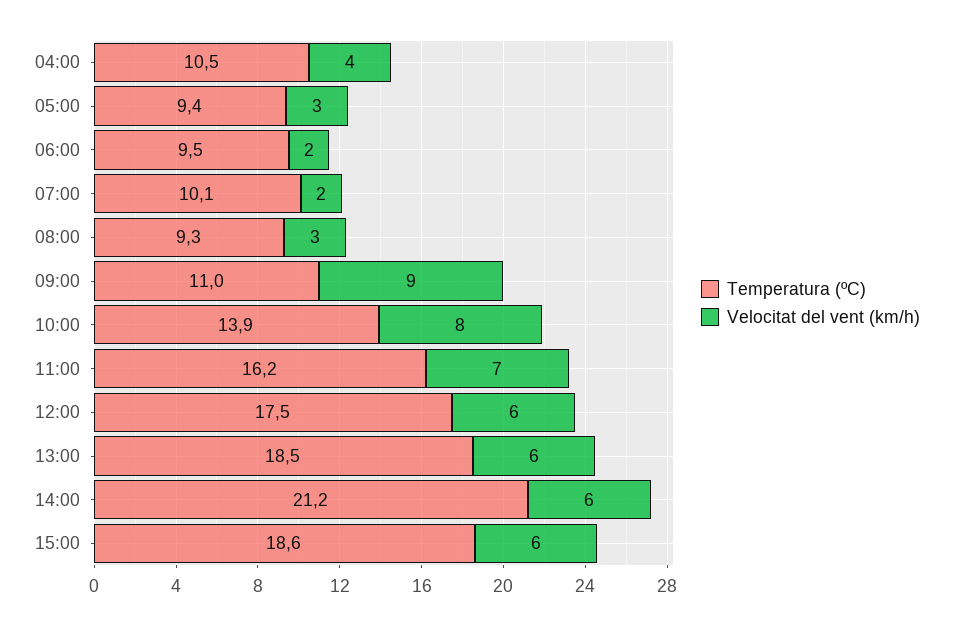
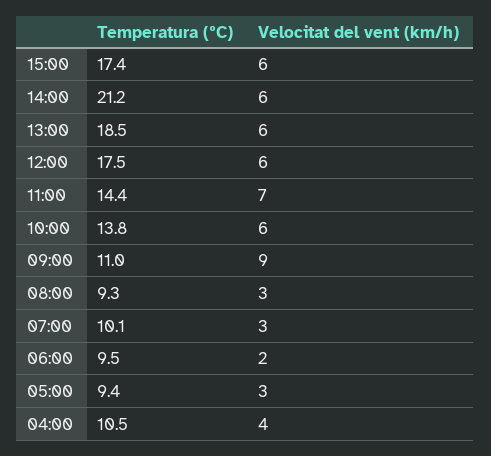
Velocitat del vent (km/h), 07:00: 2 -> 3
Temperatura (ºC), 10:00: 13.9 -> 13.8
Velocitat del vent (km/h), 10:00: 8 -> 6
Temperatura (ºC), 11:00: 16.2 -> 14.4
Temperatura (ºC), 15:00: 18.6 -> 17.4

